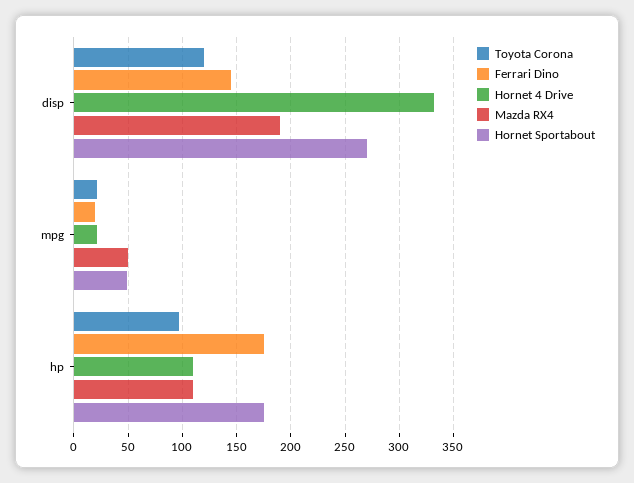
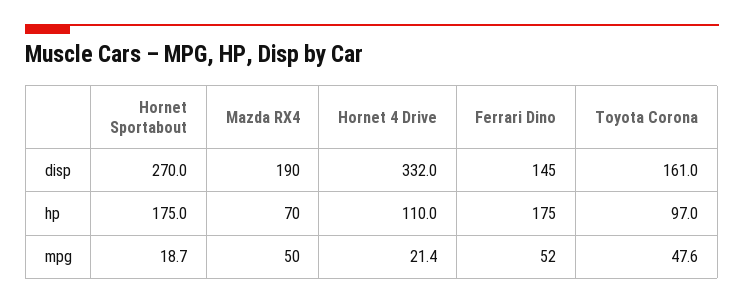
Toyota Corona, disp: 120 -> 161
Toyota Corona, mpg: 20 -> 47.6
Ferrari Dino, mpg: 20 -> 52
Hornet Sportabout, mpg: 50 -> 18.7
Mazda RX4, hp: 110 -> 70

